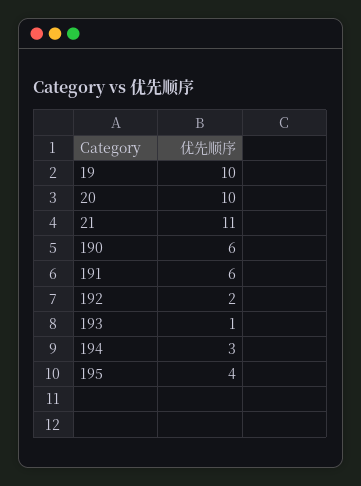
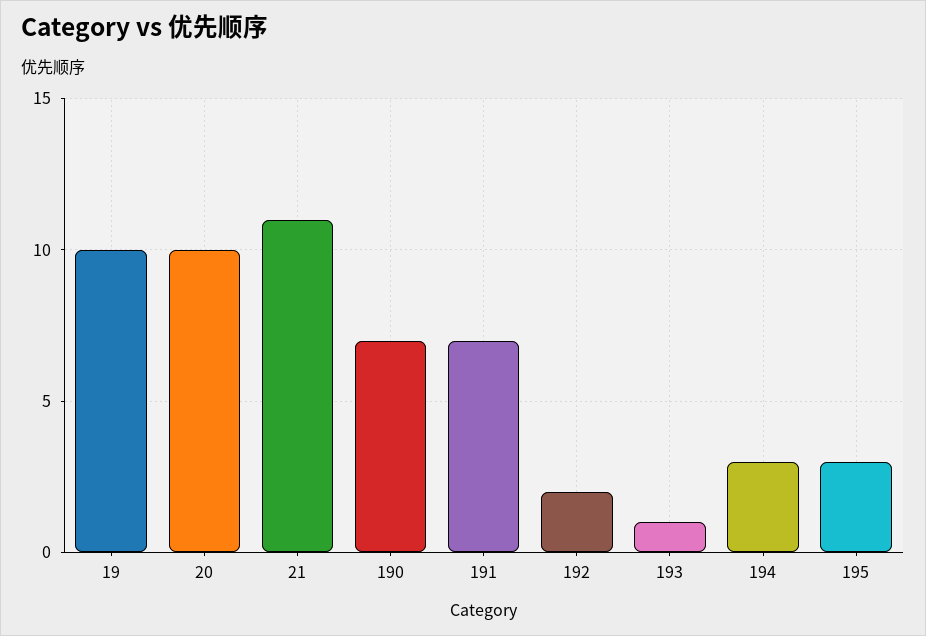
190: 6 -> 7
191: 6 -> 7
195: 4 -> 3

